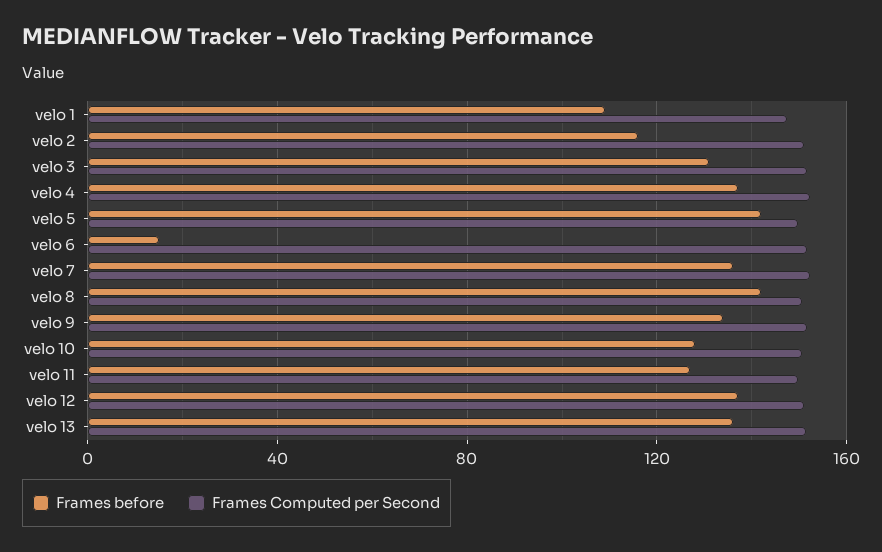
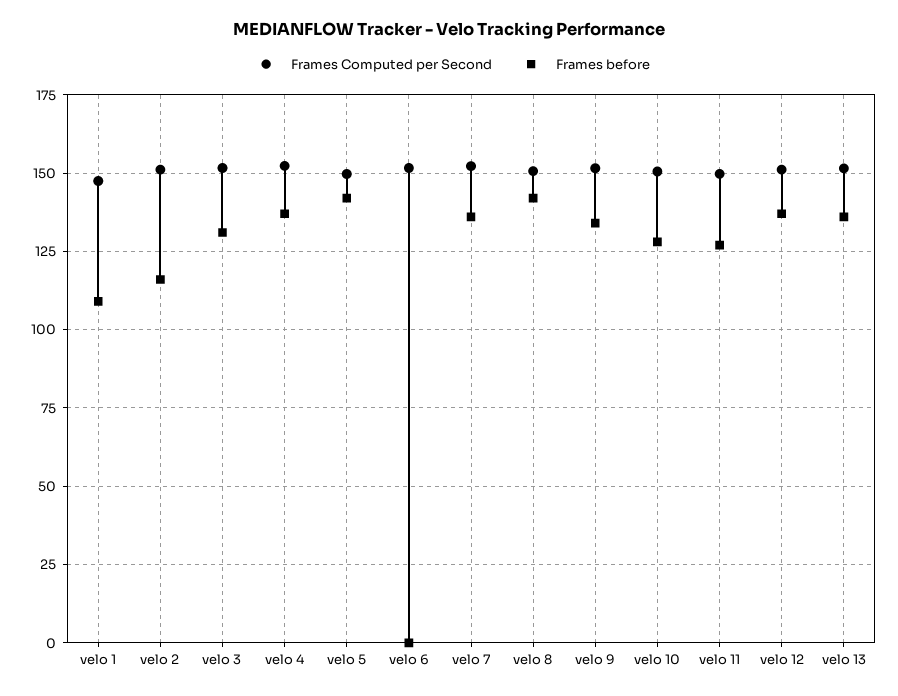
Frames before, velo 6: 15 -> 0

